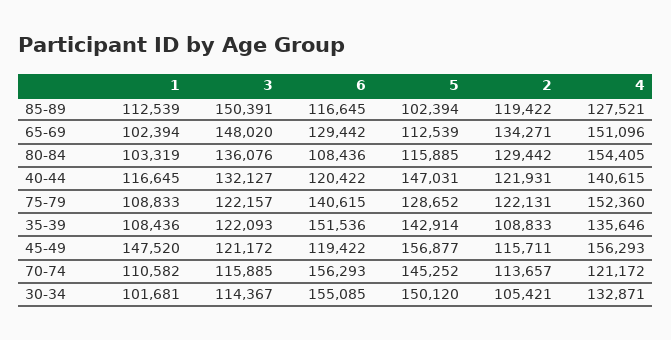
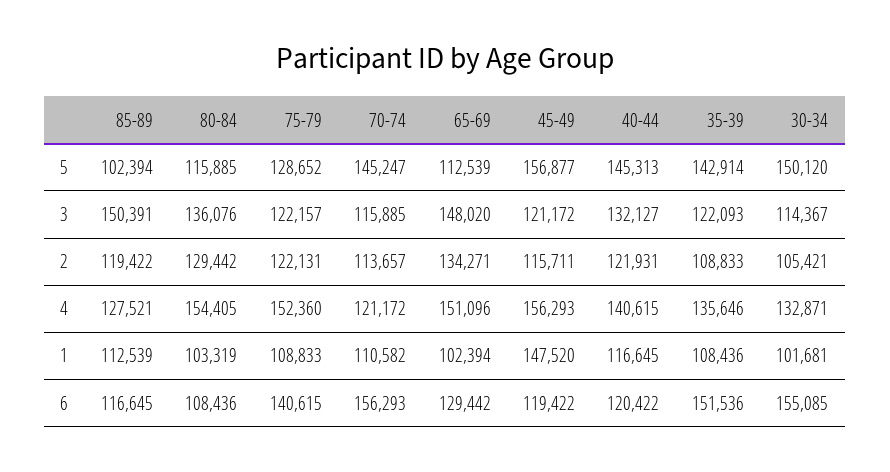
5, 40-44: 147031 -> 145313
5, 70-74: 145252 -> 145247

